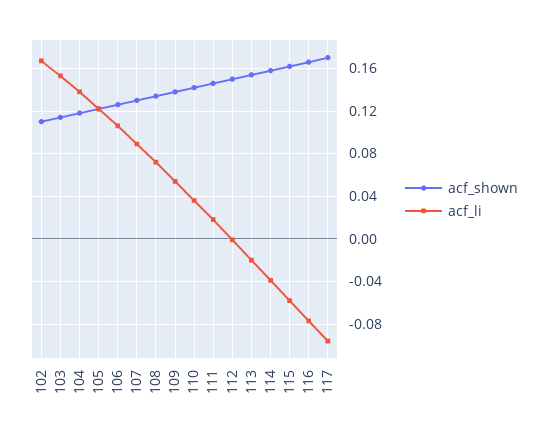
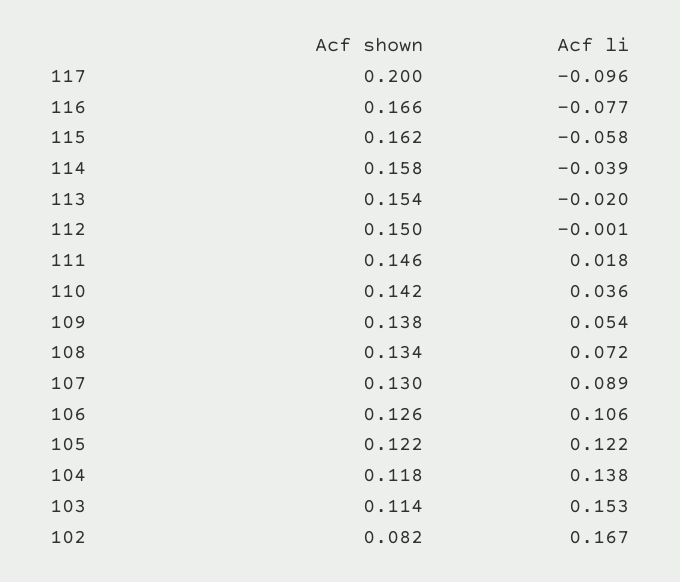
acf_shown, 102: 0.11 -> 0.082
acf_shown, 117: 0.17 -> 0.2

